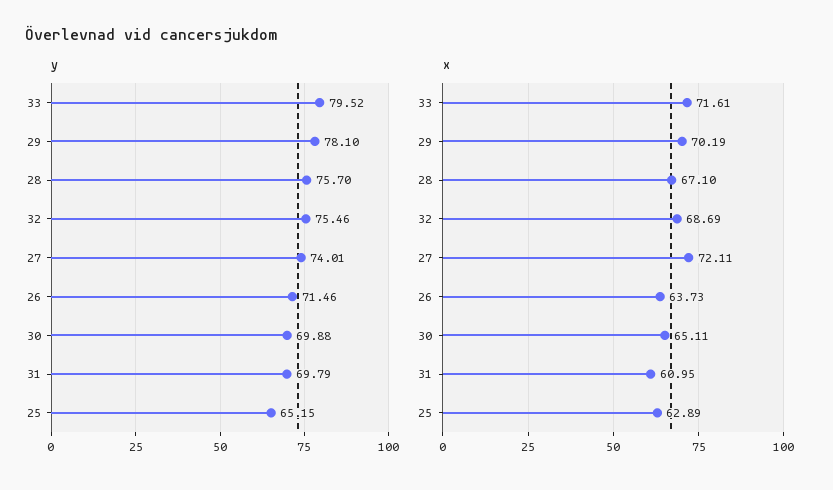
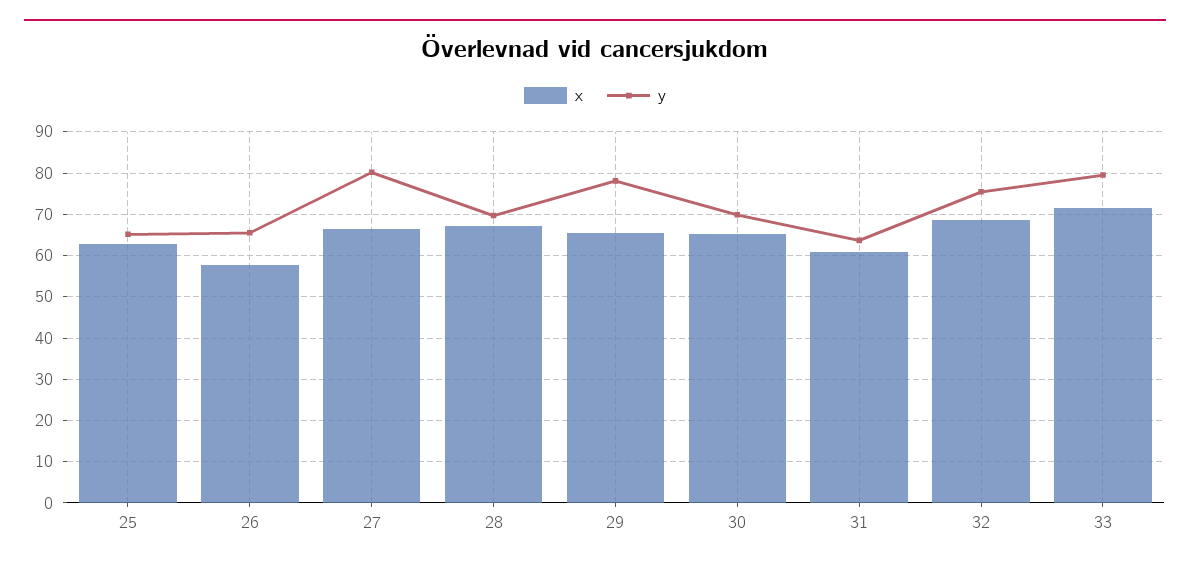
y, 28: 75.7 -> 70
y, 27: 74.01 -> 80
y, 26: 71.46 -> 66
y, 31: 69.79 -> 64
x, 29: 70.19 -> 66
x, 27: 72.11 -> 66
x, 26: 63.73 -> 58

